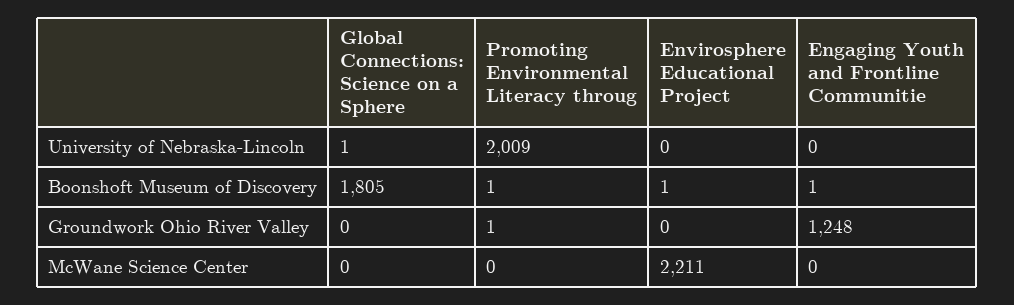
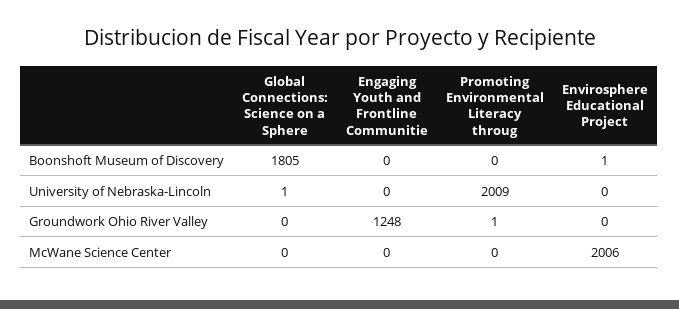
Promoting Environmental Literacy throug, Boonshoft Museum of Discovery: 1 -> 0
Engaging Youth and Frontline Communitie, Boonshoft Museum of Discovery: 1 -> 0
Envirosphere Educational Project, McWane Science Center: 2211 -> 2006

